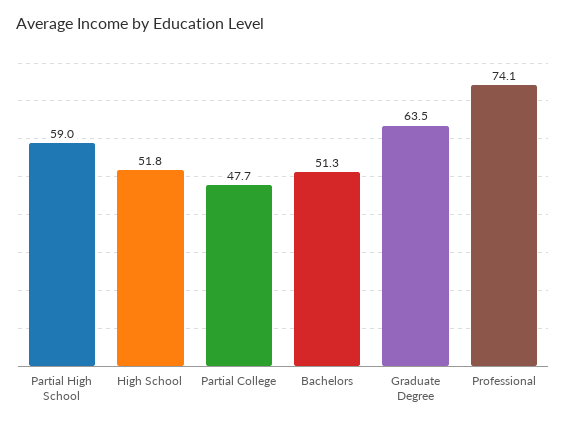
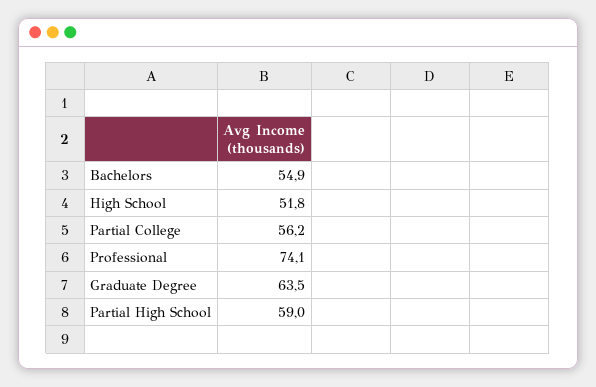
Partial College: 47.7 -> 56.2
Bachelors: 51.3 -> 54.9

